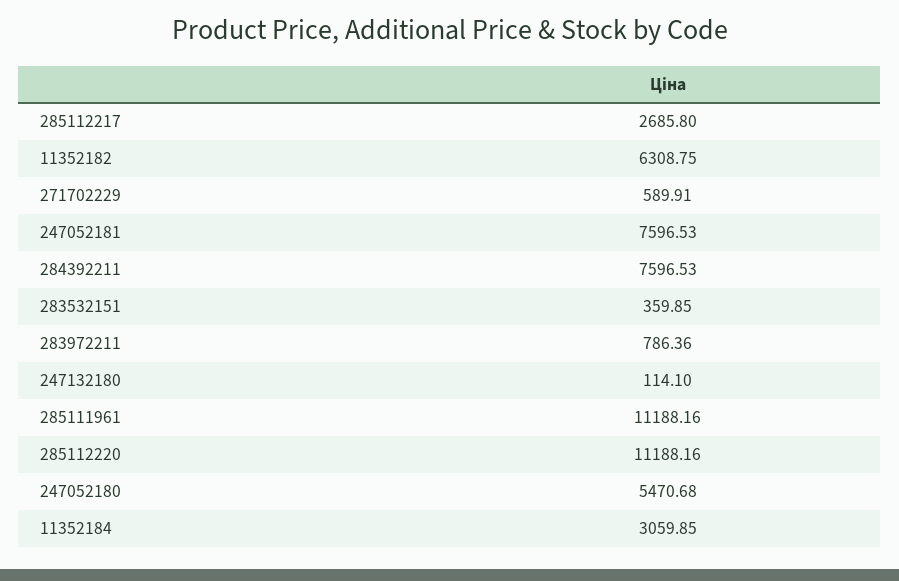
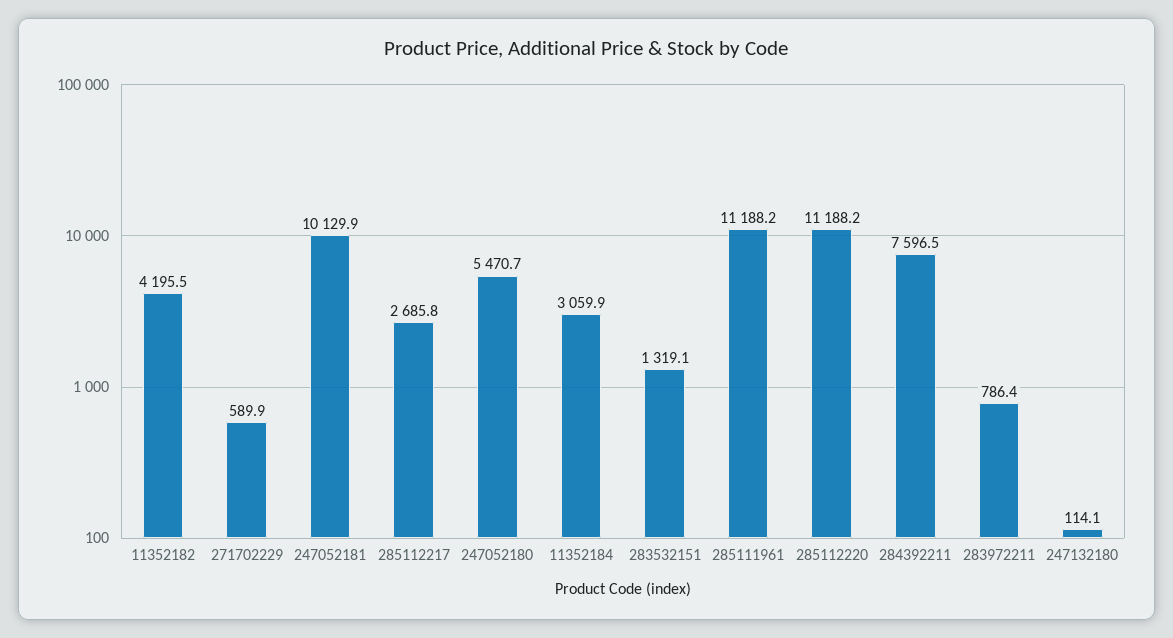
11352182: 6308.75 -> 4195.5
247052181: 7596.53 -> 10129.9
283532151: 359.85 -> 1319.1

